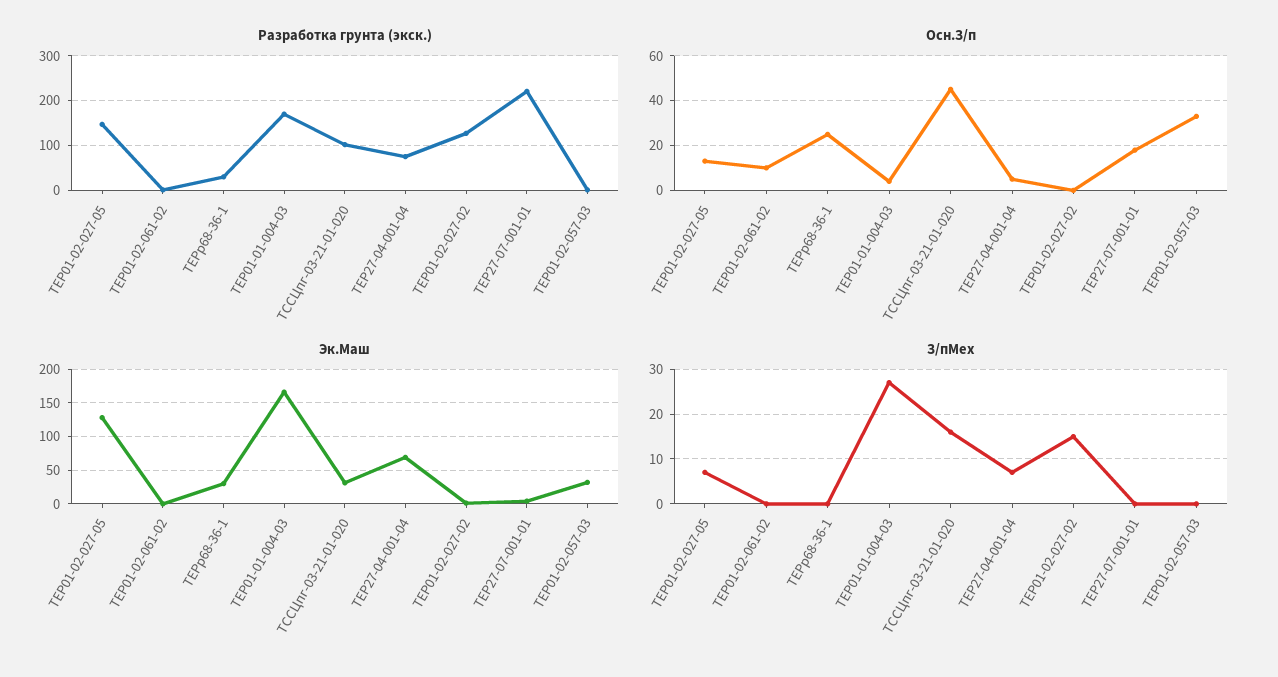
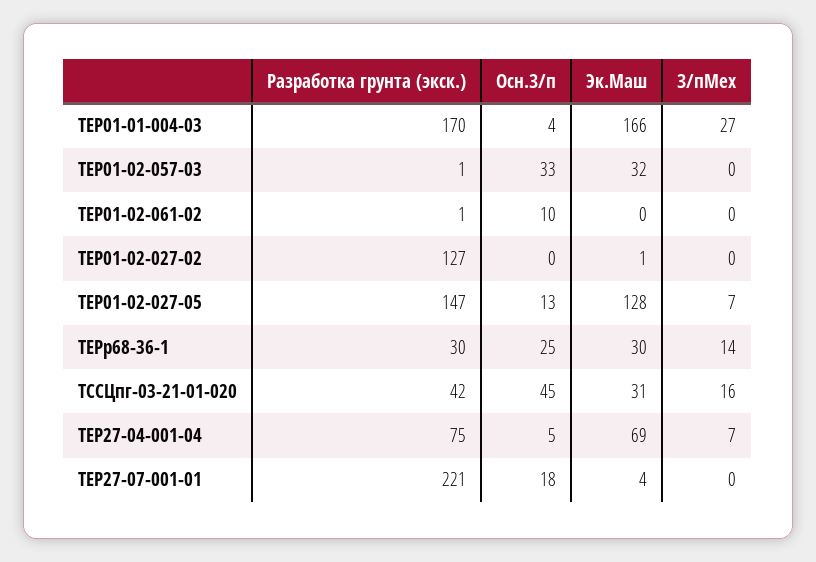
Разработка грунта (экск.), ТССЦпг-03-21-01-020: 100 -> 42
З/пМех, ТЕРр68-36-1: 0 -> 14
З/пМех, ТЕР01-02-027-02: 15 -> 0

